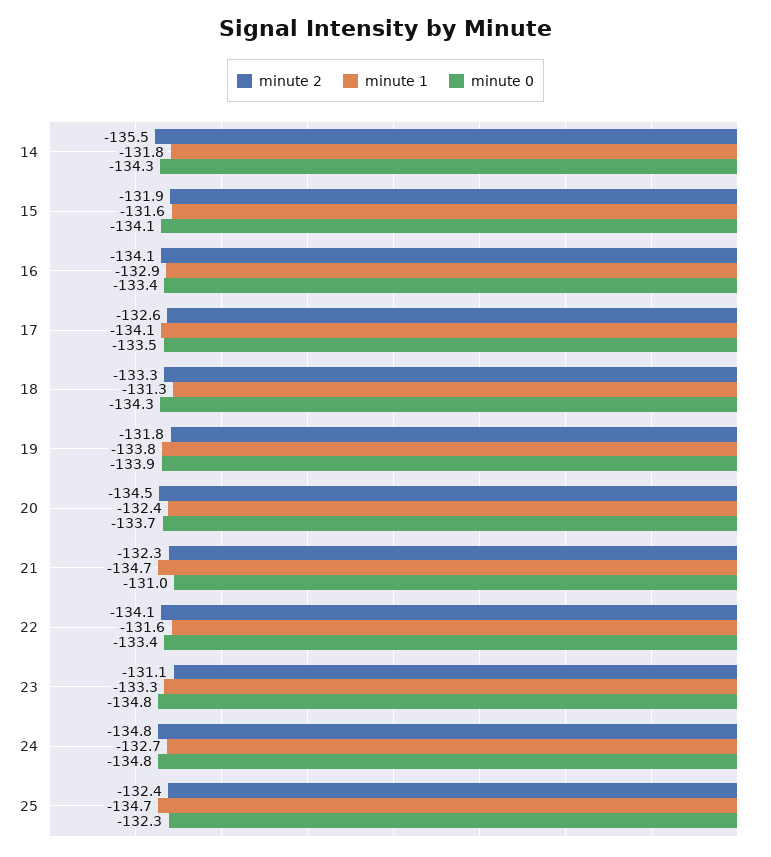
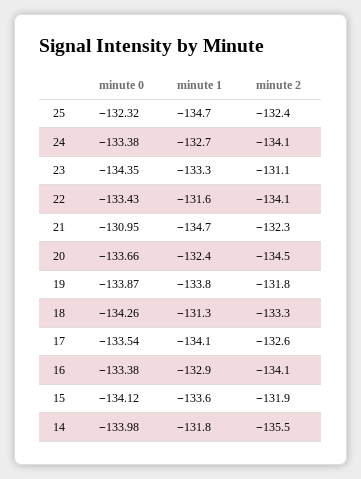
minute 0, 14: -134.3 -> -133.98
minute 1, 15: -131.6 -> -133.6
minute 0, 23: -134.8 -> -134.35
minute 2, 24: -134.8 -> -134.1
minute 0, 24: -134.8 -> -133.38

